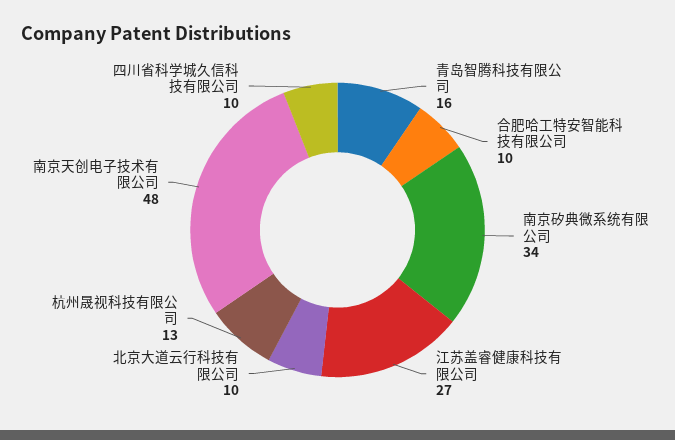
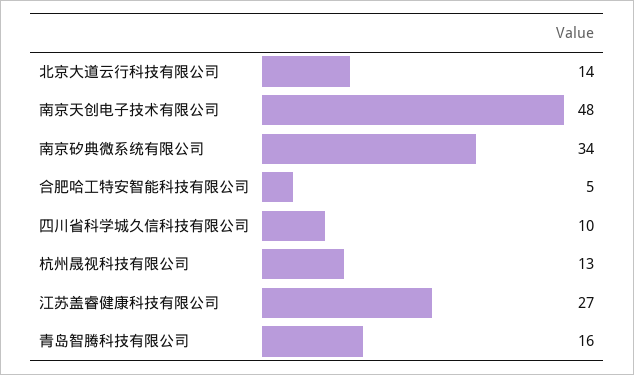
合肥哈工特安智能科技有限公司: 10 -> 5
北京大道云行科技有限公司: 10 -> 14

